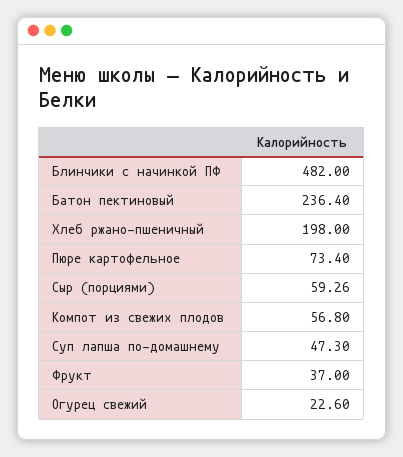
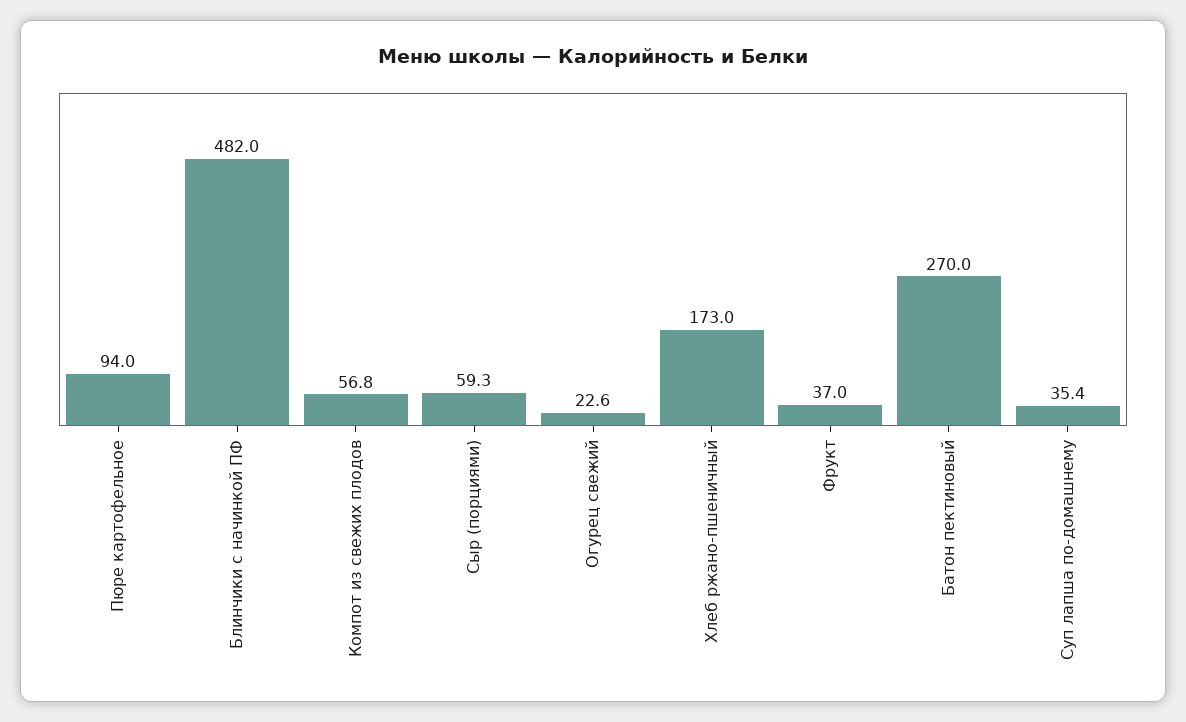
Батон пектиновый: 236.4 -> 270
Хлеб ржано-пшеничный: 198 -> 173
Пюре картофельное: 73.4 -> 94
Суп лапша по-домашнему: 47.3 -> 35.4

